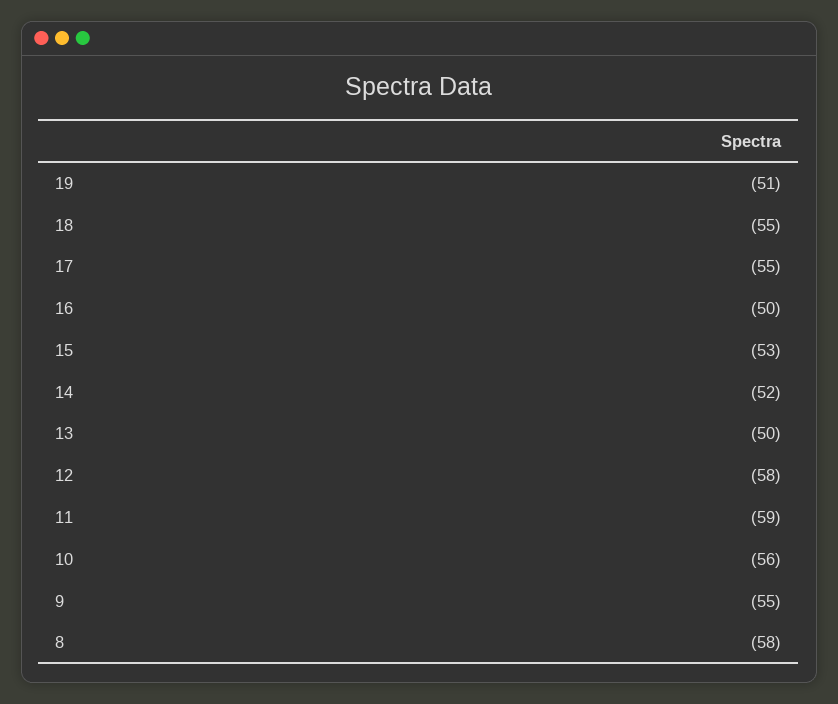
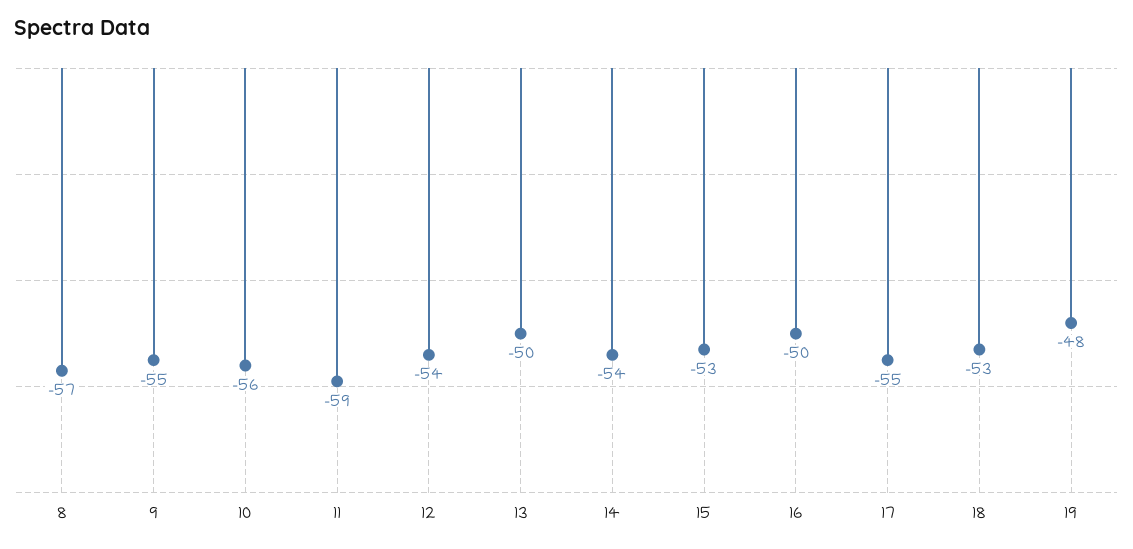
19: -51 -> -48
18: -55 -> -53
14: -52 -> -54
12: -58 -> -54
8: -58 -> -57

